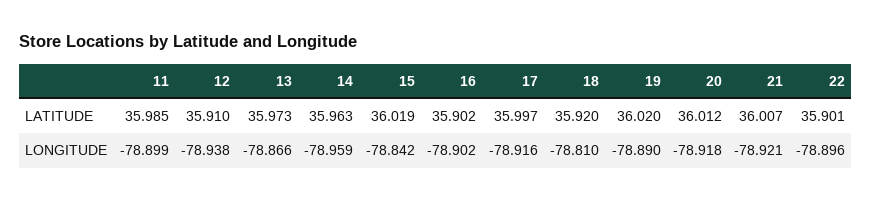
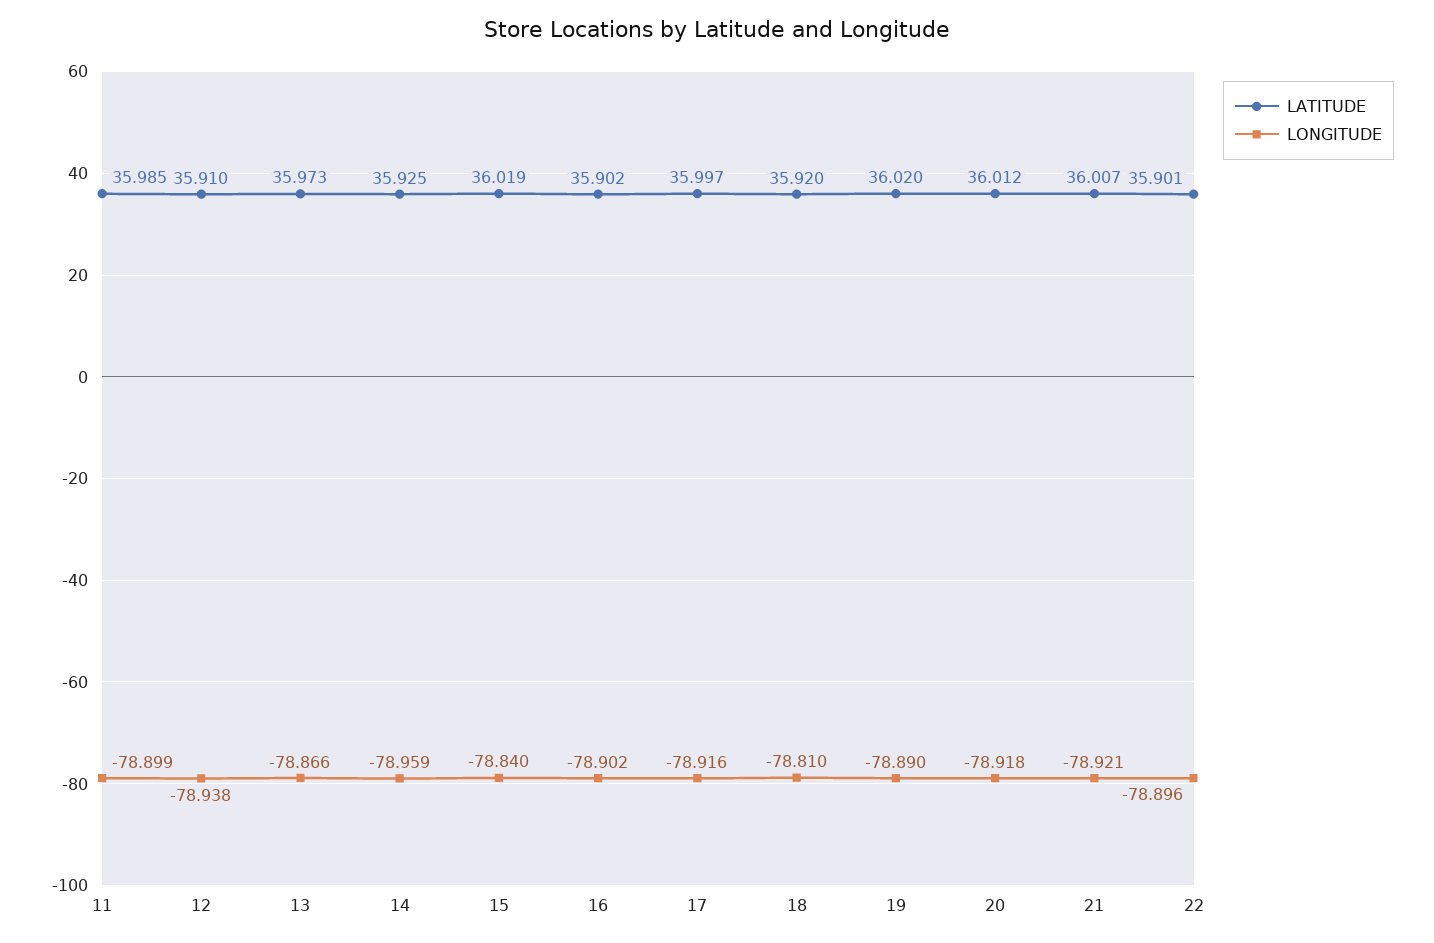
LATITUDE, 14: 35.963 -> 35.925
LONGITUDE, 15: -78.842 -> -78.84

